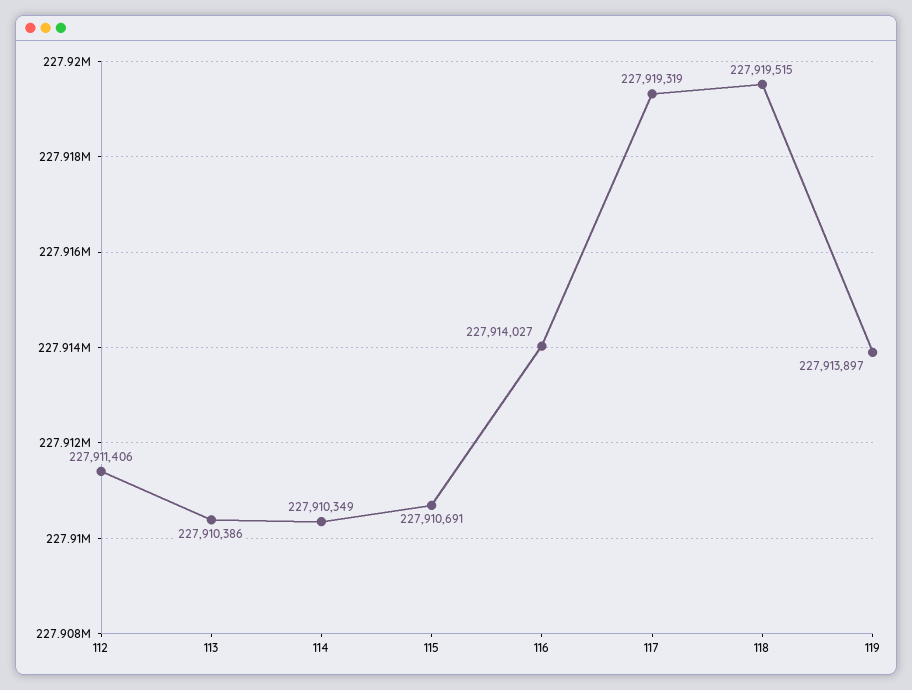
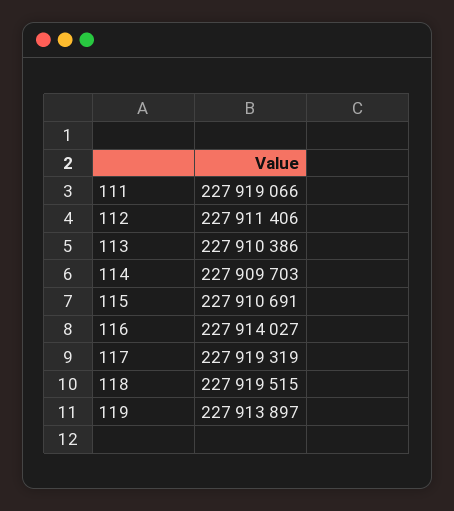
114: 227910349 -> 227909703
111: none -> 227919066

